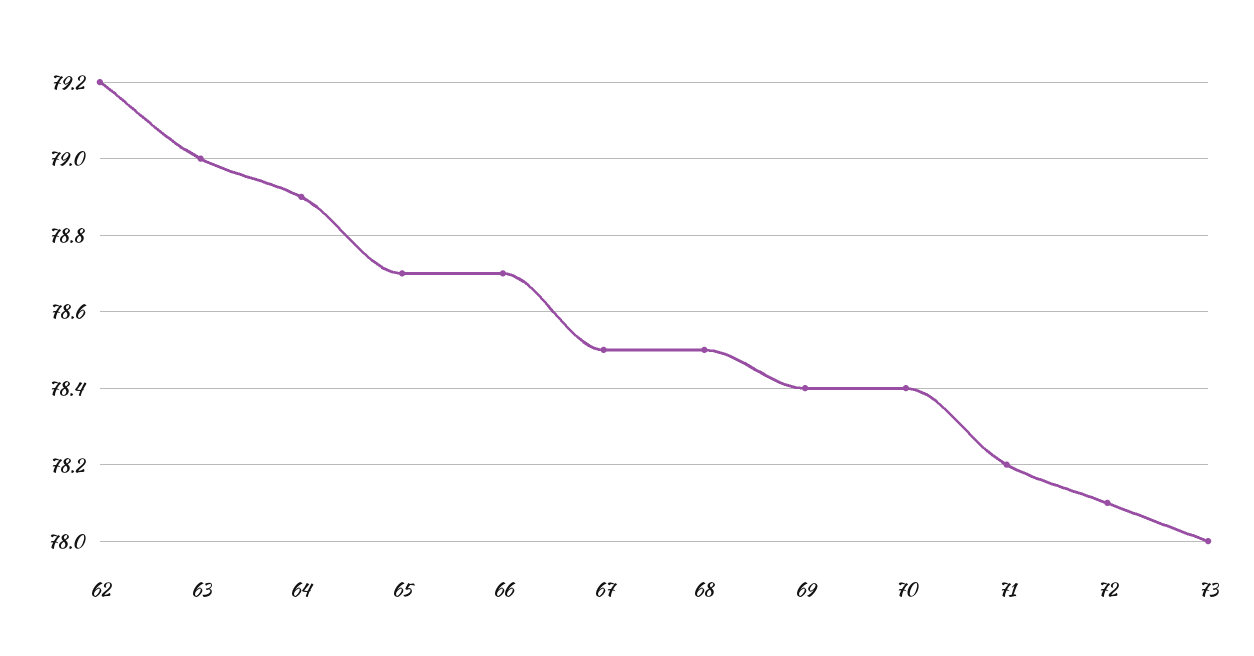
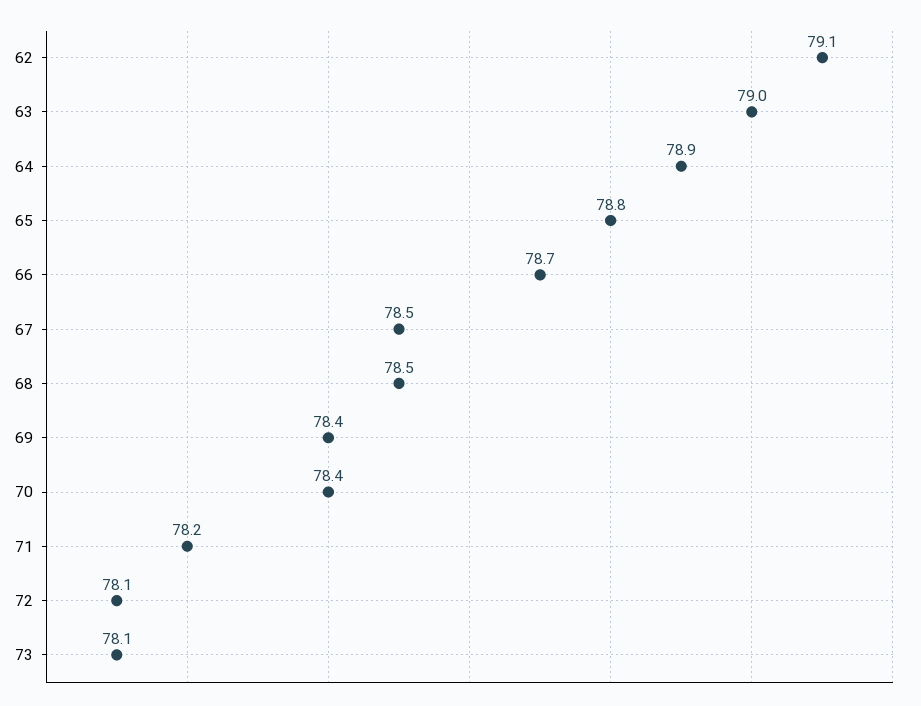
62: 79.2 -> 79.1
65: 78.7 -> 78.8
73: 78 -> 78.1

